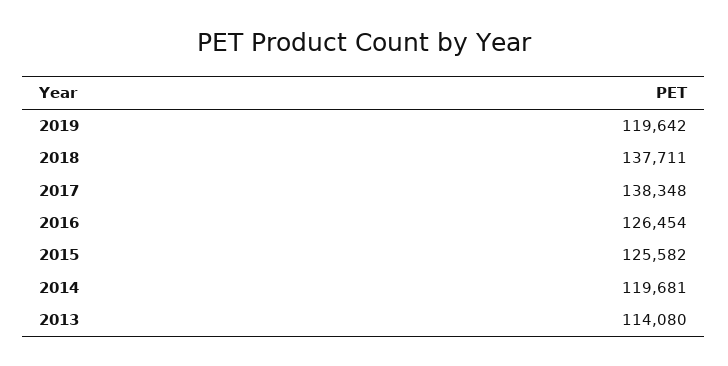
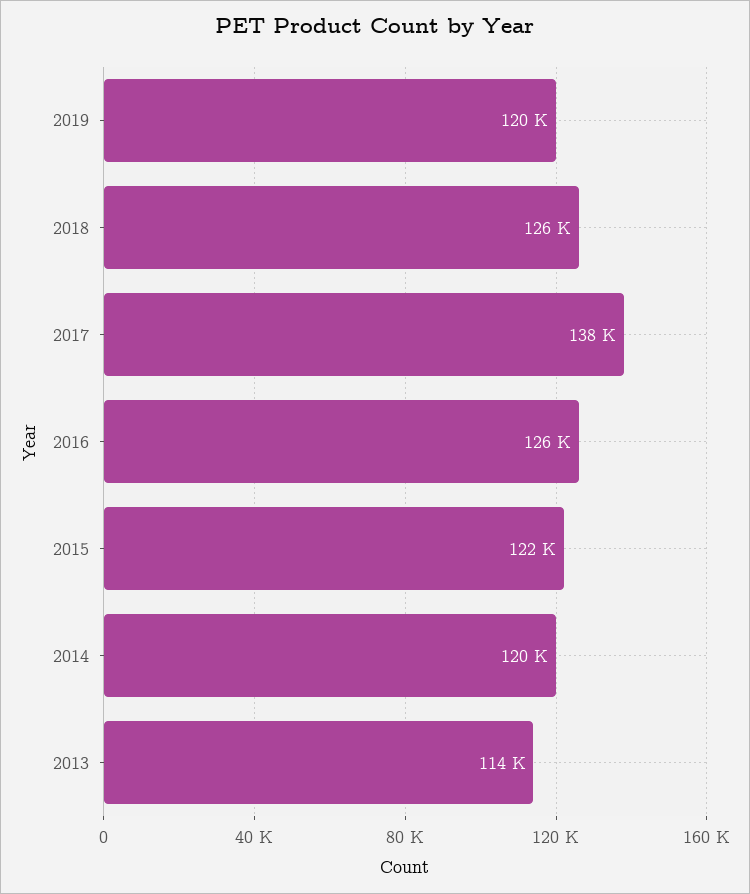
2018: 137711 -> 126000
2015: 125582 -> 122000

